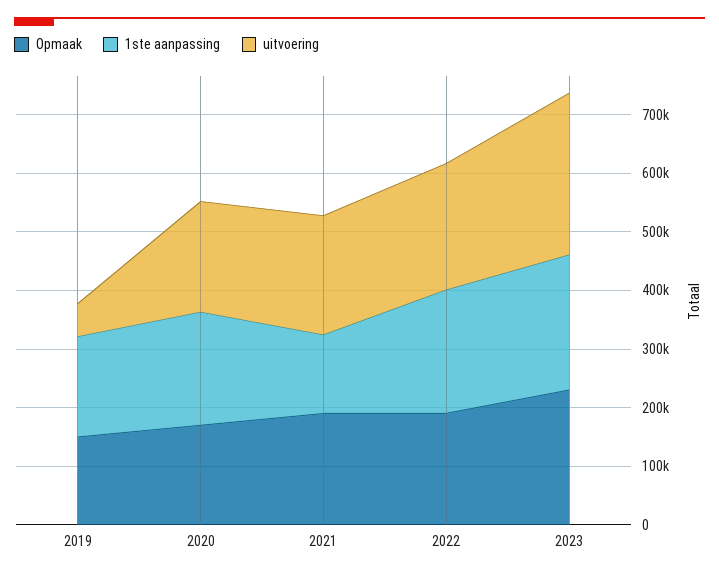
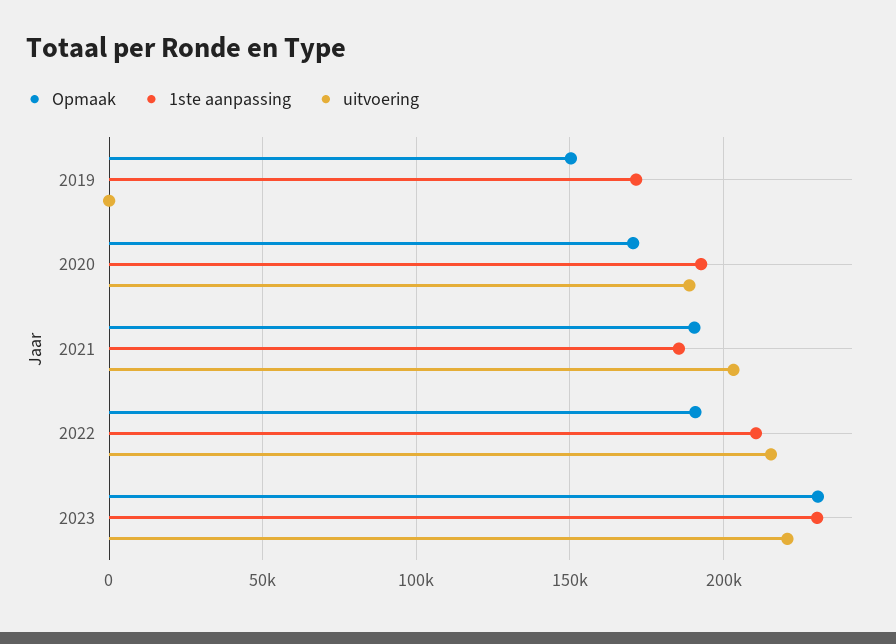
uitvoering, 2019: 60000 -> 0
1ste aanpassing, 2021: 140000 -> 185000
uitvoering, 2023: 280000 -> 220000

